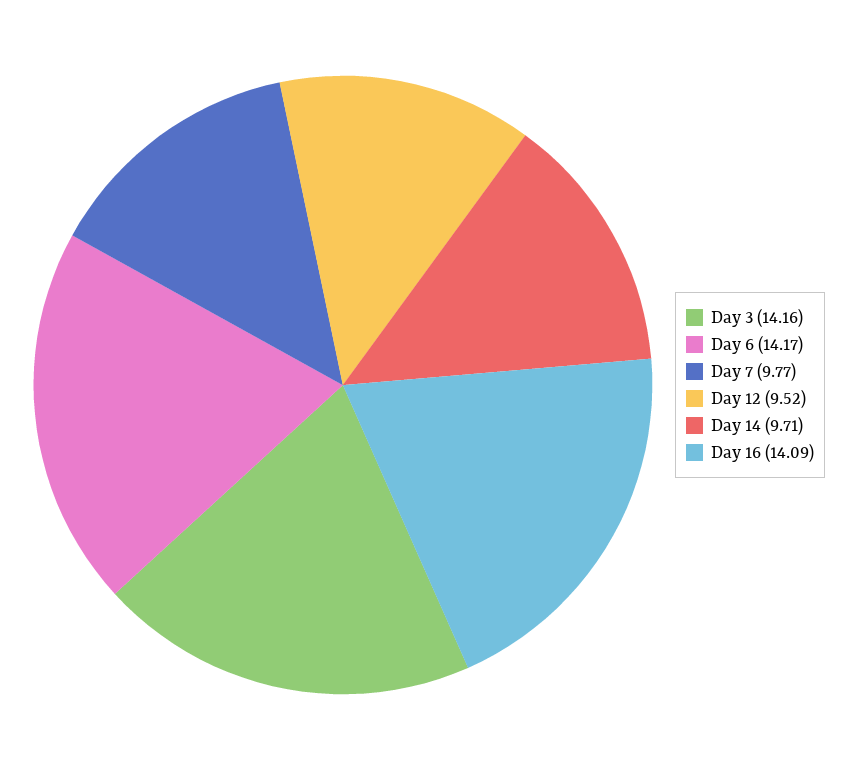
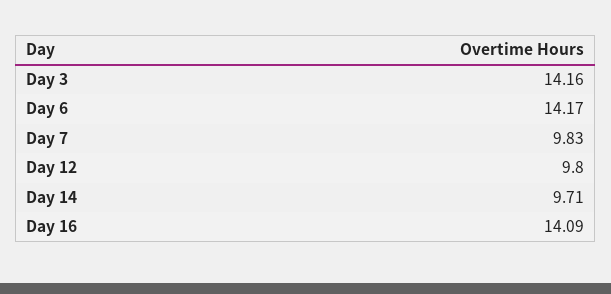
Day 7: 9.77 -> 9.83
Day 12: 9.52 -> 9.8

